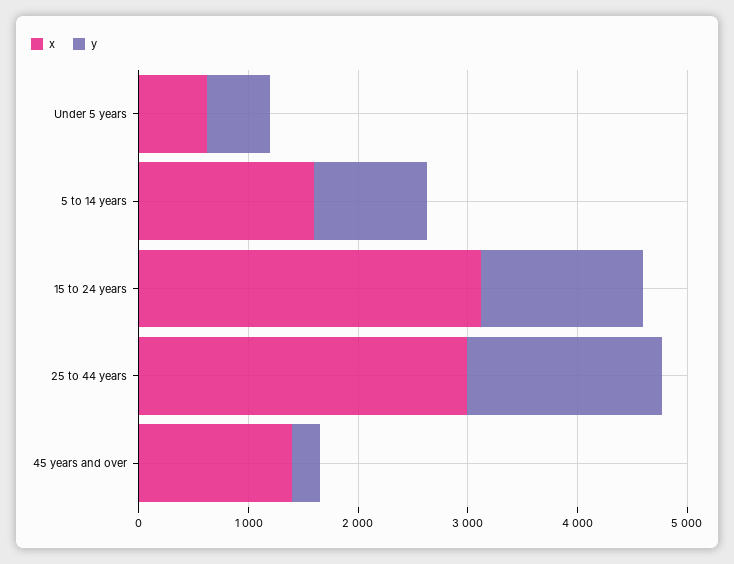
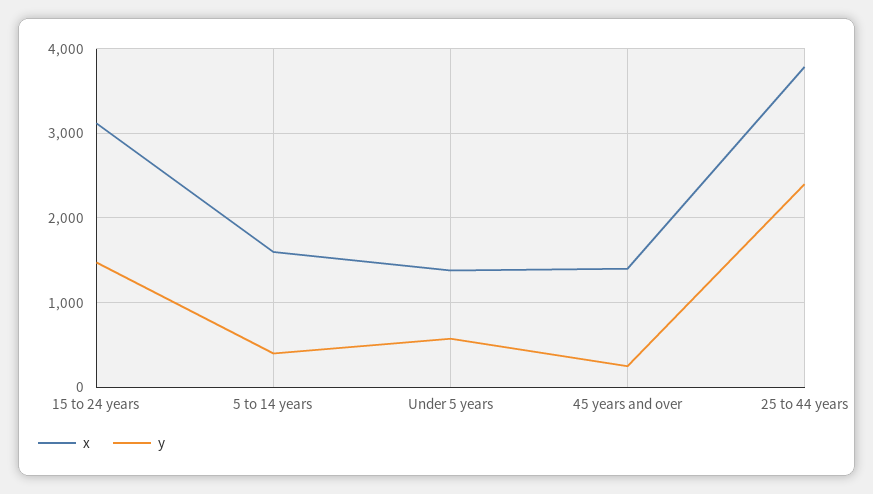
x, Under 5 years: 600 -> 1400
y, 5 to 14 years: 1000 -> 400
x, 25 to 44 years: 3000 -> 3800
y, 25 to 44 years: 1800 -> 2400

